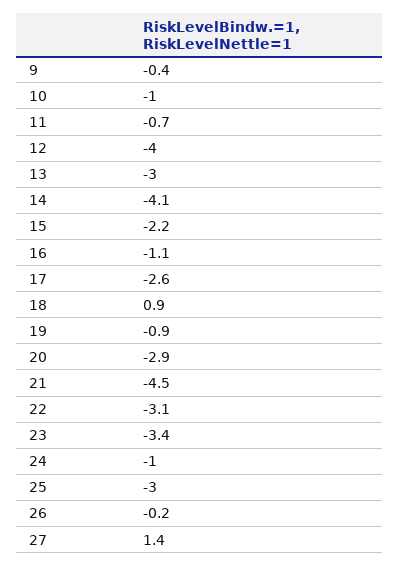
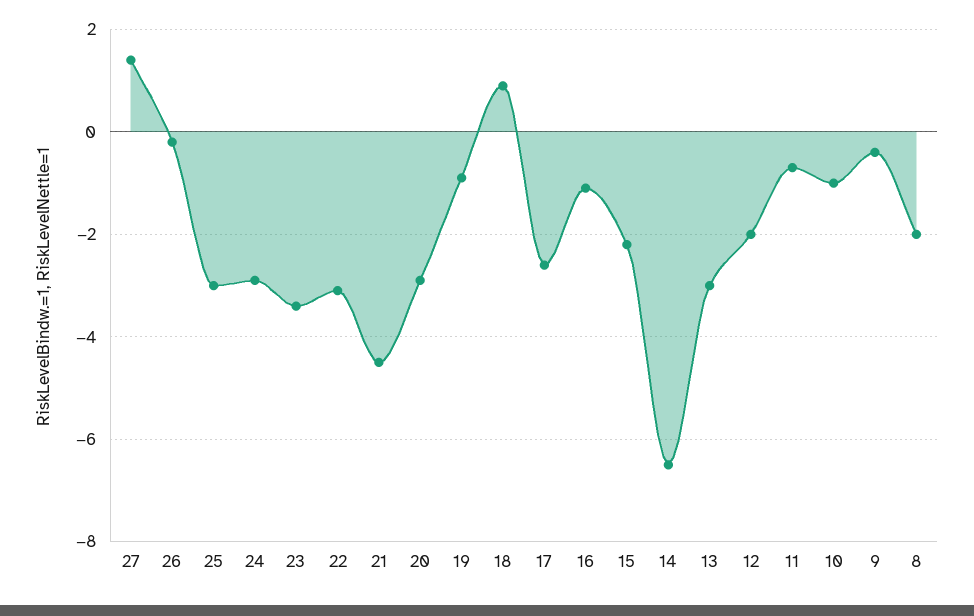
12: -4 -> -2
14: -4.1 -> -6.5
24: -1 -> -3
8: none -> -2

